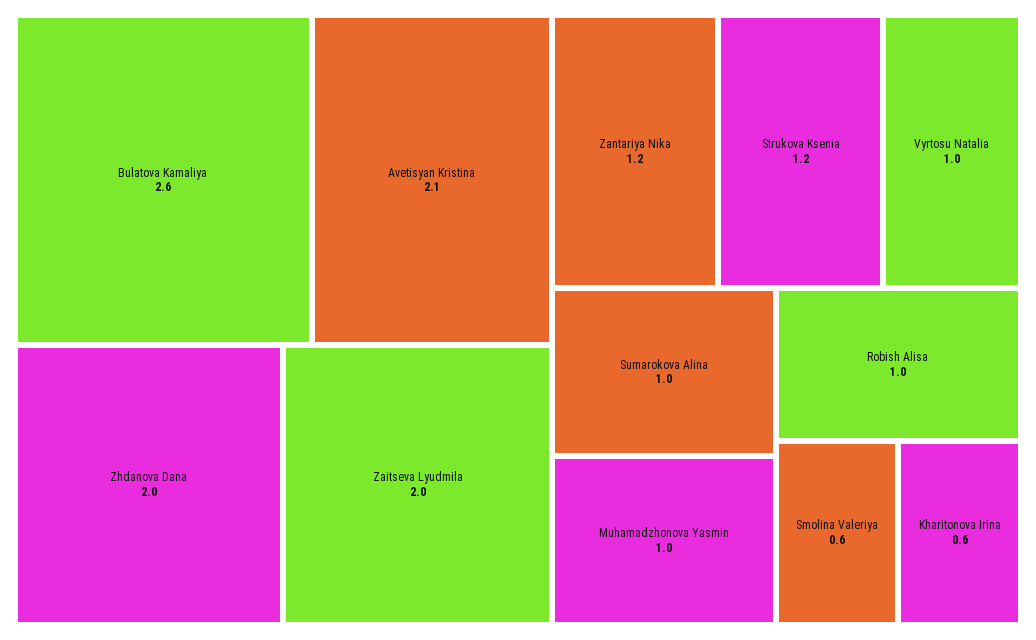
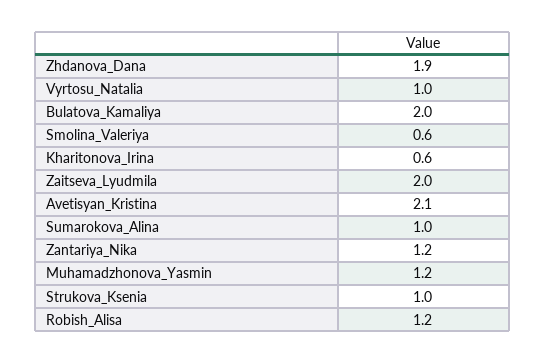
Bulatova Kamaliya: 2.6 -> 2
Zhdanova Dana: 2 -> 1.9
Strukova Ksenia: 1.2 -> 1
Muhamadzhonova Yasmin: 1 -> 1.2
Robish Alisa: 1 -> 1.2

